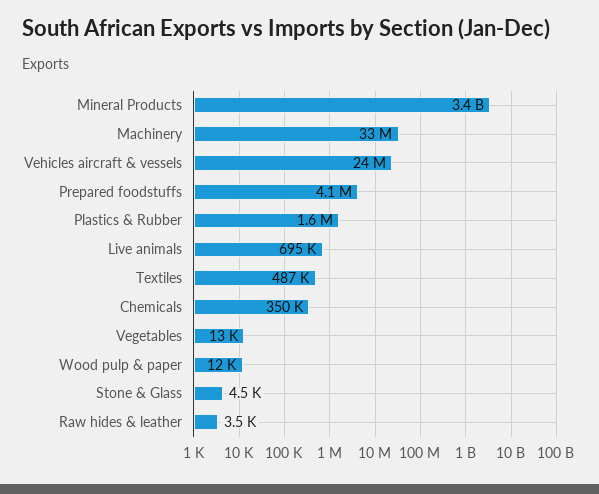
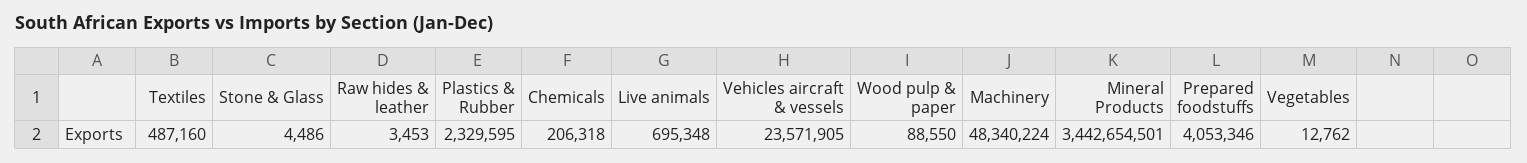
Machinery: 33000000 -> 48340224
Plastics & Rubber: 1600000 -> 2329595
Chemicals: 350000 -> 206318
Wood pulp & paper: 12000 -> 88550

